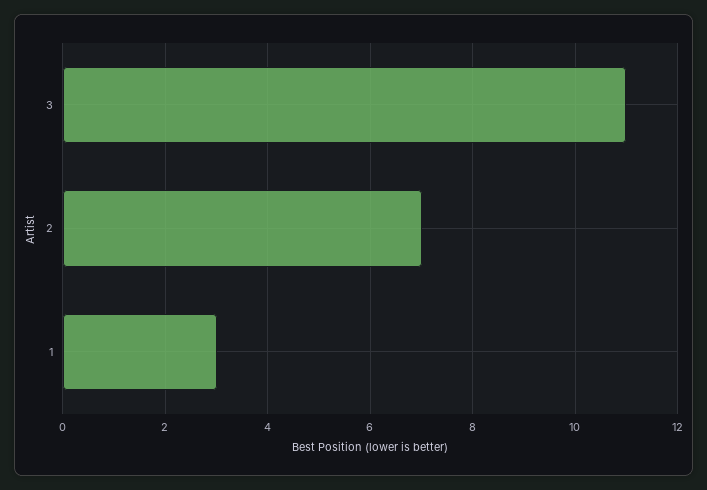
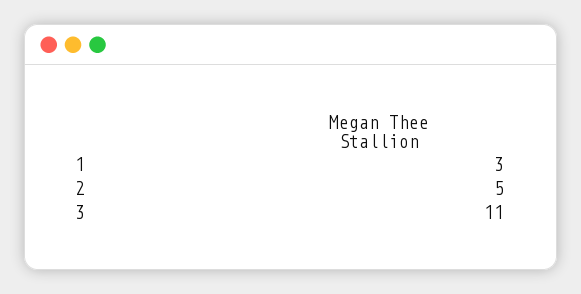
2: 7 -> 5

